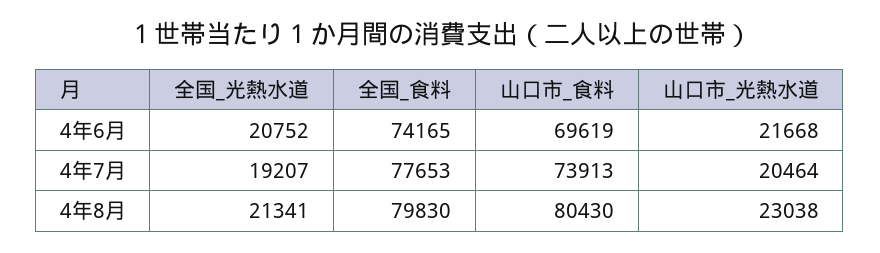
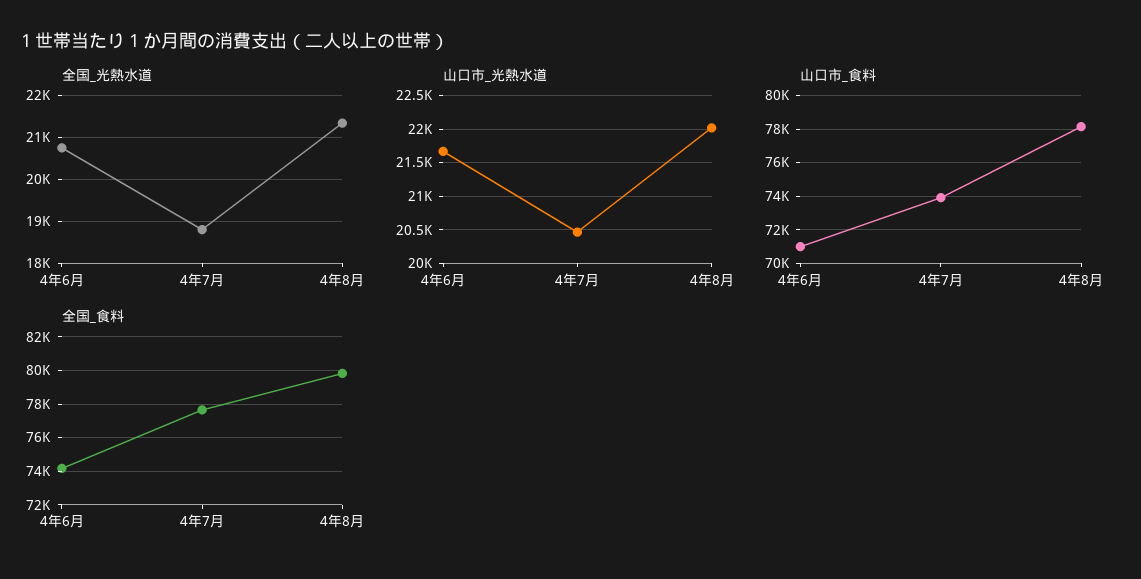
山口市_食料, 4年6月: 69619 -> 71000
全国_光熱水道, 4年7月: 19207 -> 18800
山口市_食料, 4年8月: 80430 -> 78000
山口市_光熱水道, 4年8月: 23038 -> 22000

